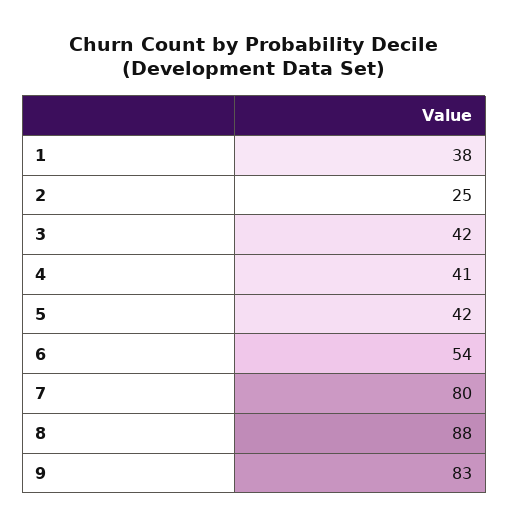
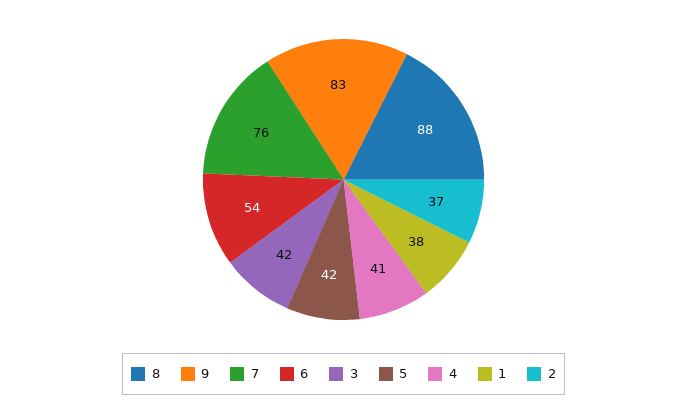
2: 25 -> 37
7: 80 -> 76

